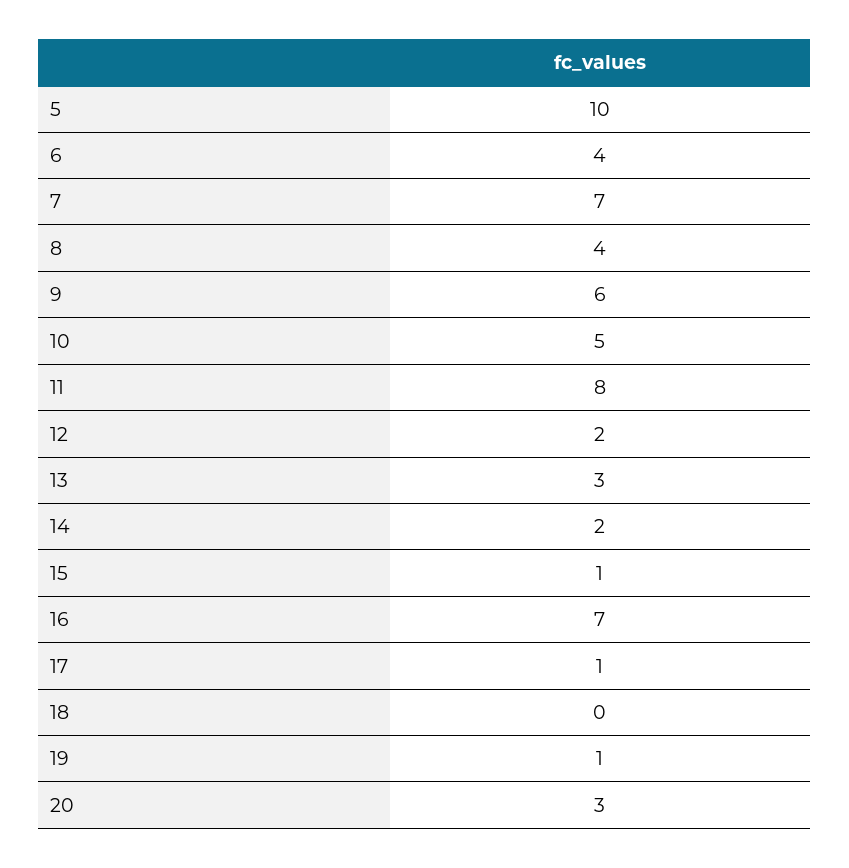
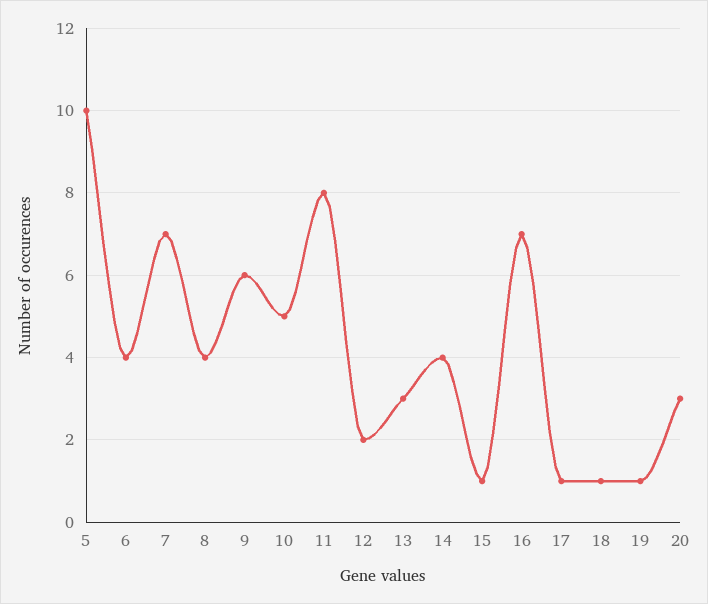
14: 2 -> 4
18: 0 -> 1

